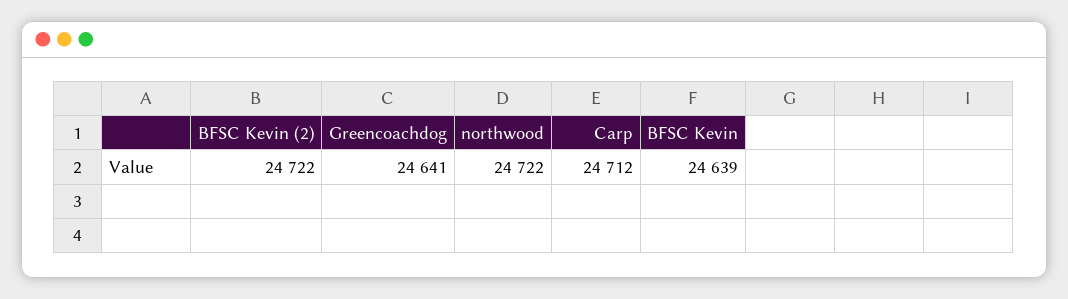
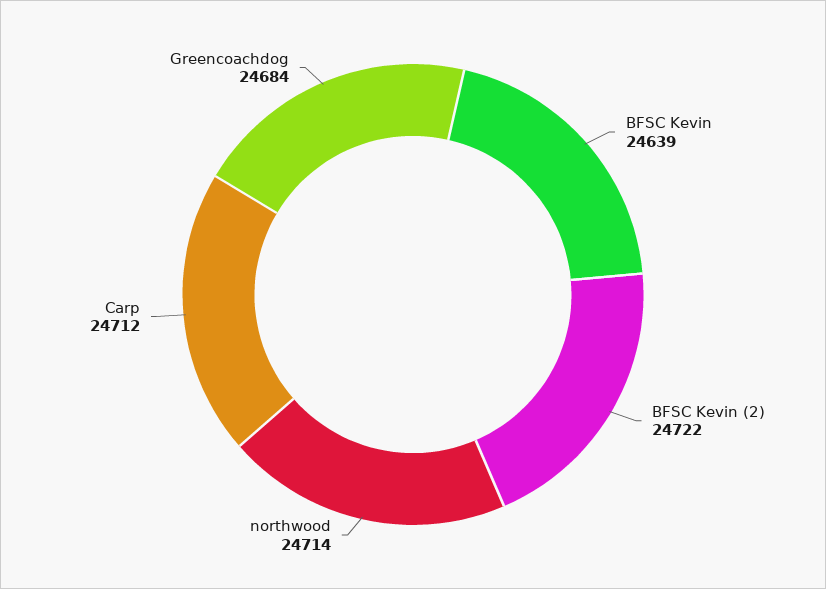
Greencoachdog: 24641 -> 24684
northwood: 24722 -> 24714

